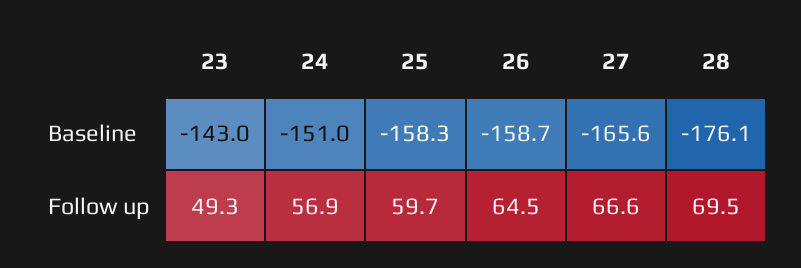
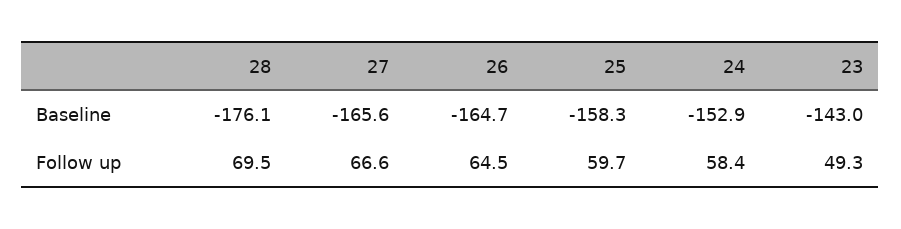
24, Baseline: -151 -> -152.9
26, Baseline: -158.7 -> -164.7
24, Follow up: 56.9 -> 58.4

